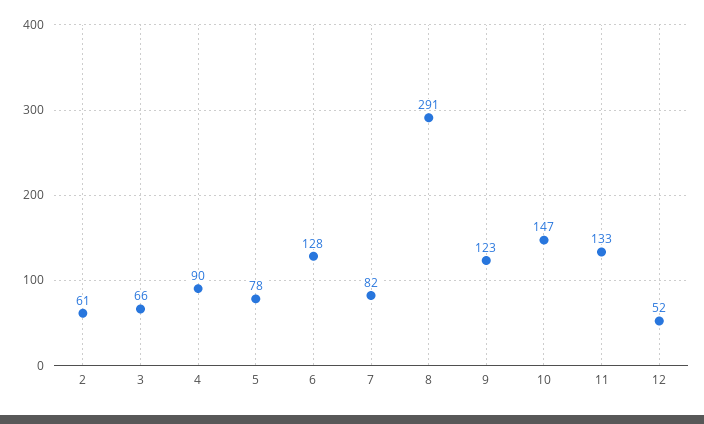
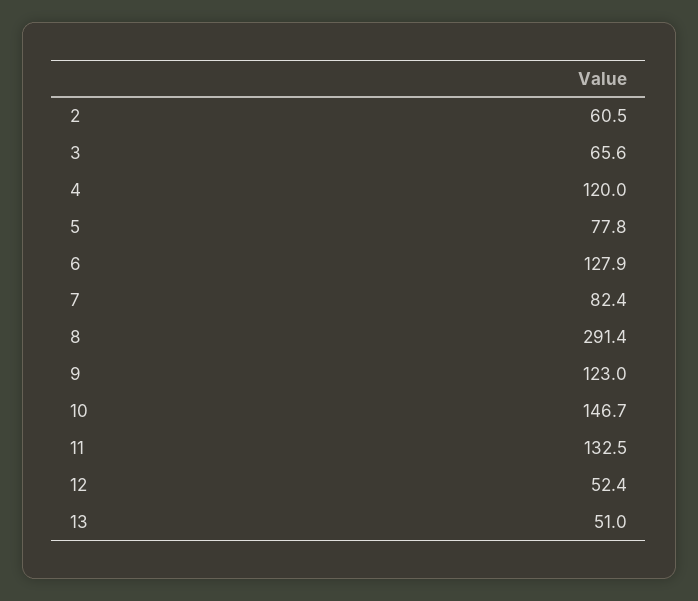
4: 90 -> 120
13: none -> 51

